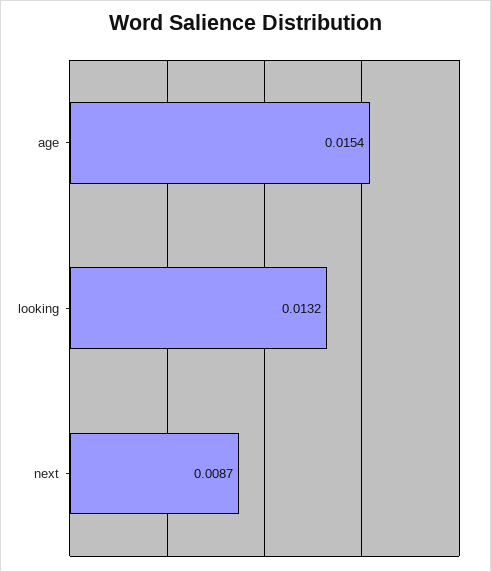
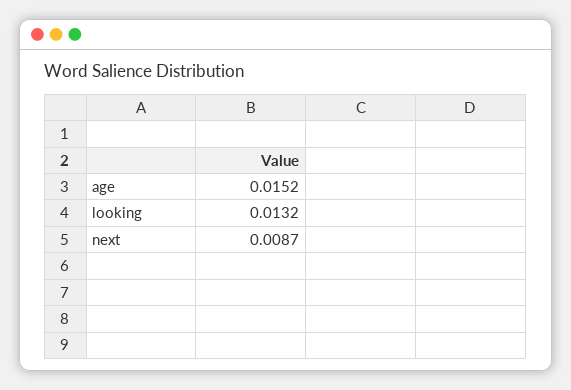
age: 0.0154 -> 0.0152

